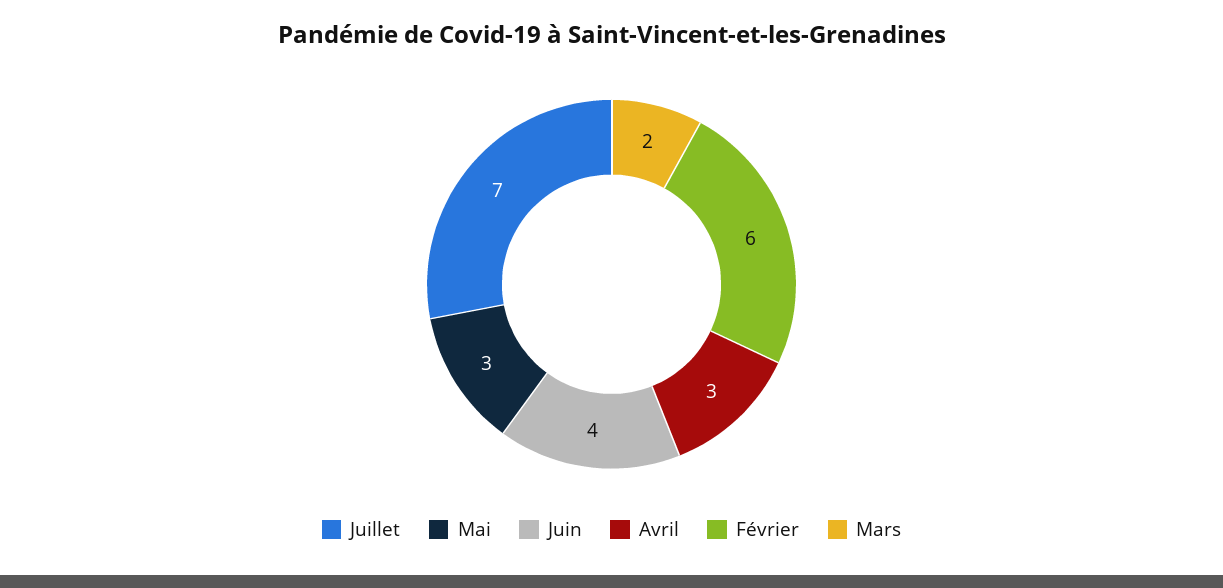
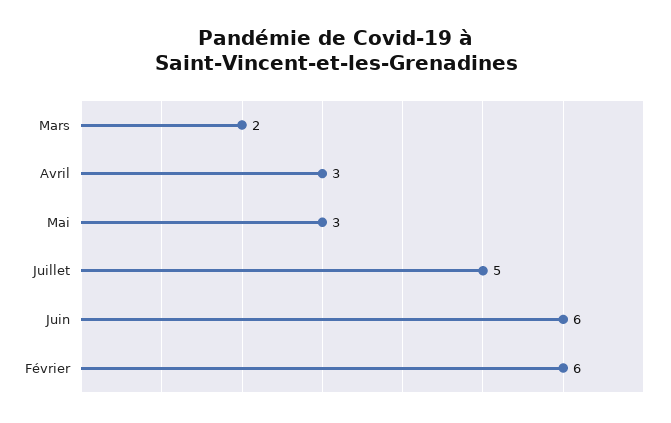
Juillet: 7 -> 5
Juin: 4 -> 6

